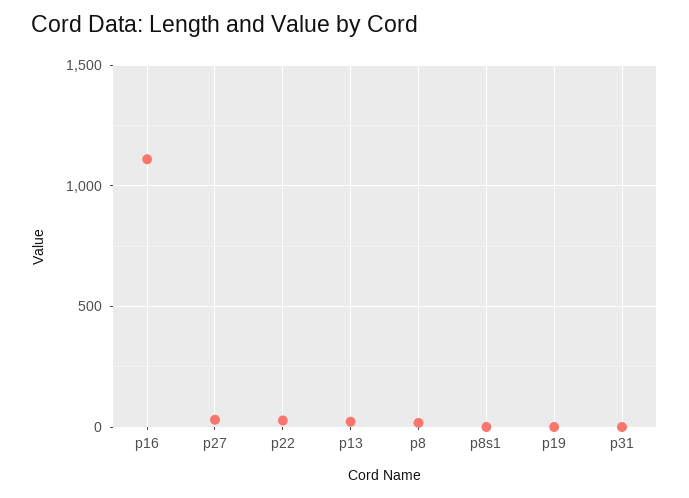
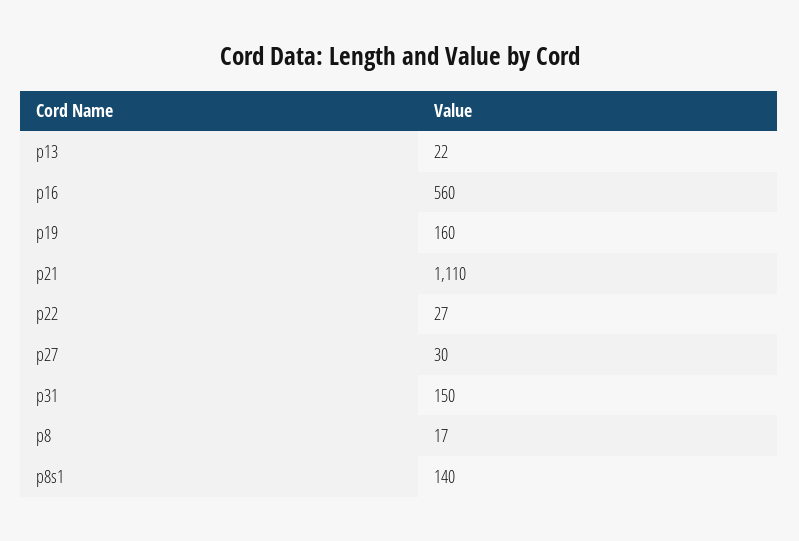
p16: 1100 -> 560
p8s1: 0 -> 140
p19: 0 -> 160
p31: 0 -> 150
p21: none -> 1110

